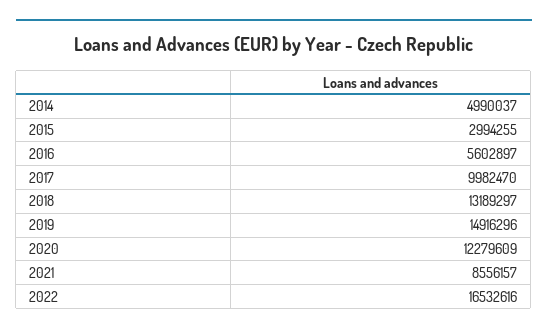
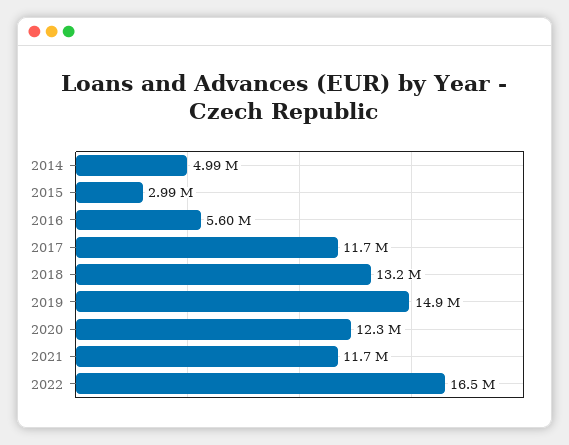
2017: 9982470 -> 11700000
2021: 8556157 -> 11700000

